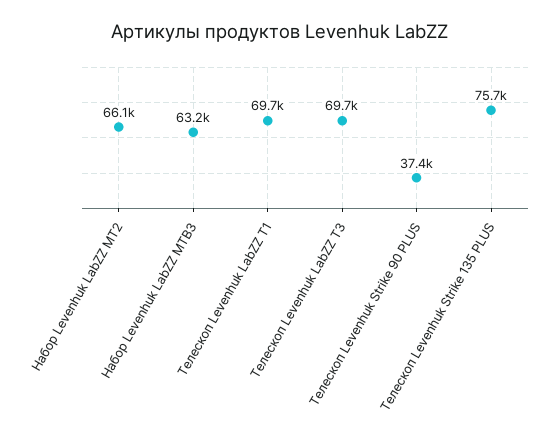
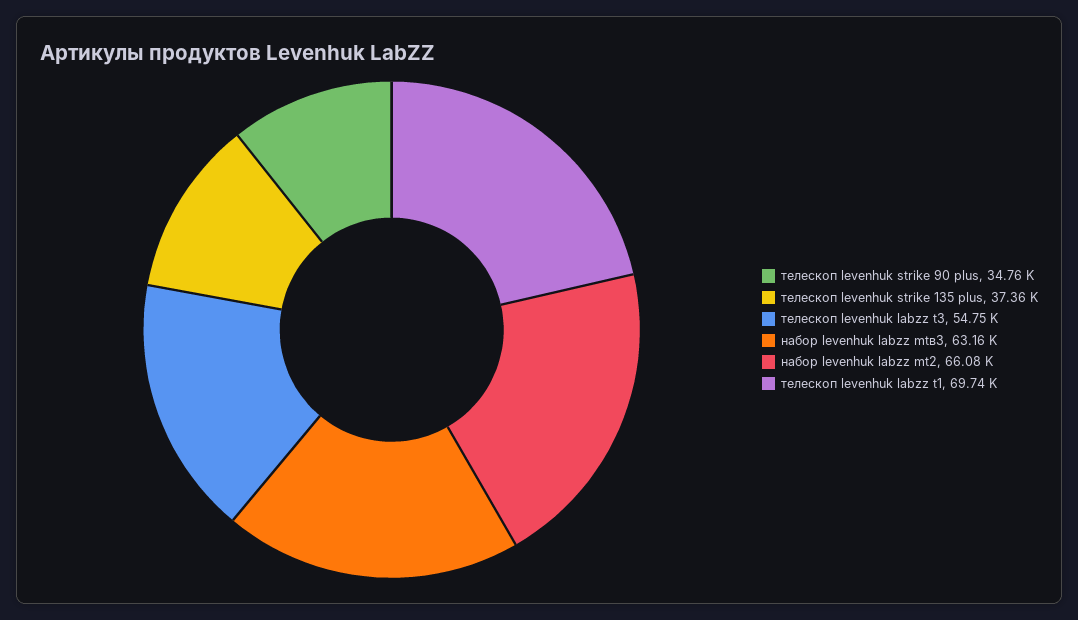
Телескоп Levenhuk LabZZ T3: 69700 -> 54750
Телескоп Levenhuk Strike 90 PLUS: 37400 -> 34760
Телескоп Levenhuk Strike 135 PLUS: 75700 -> 37360

